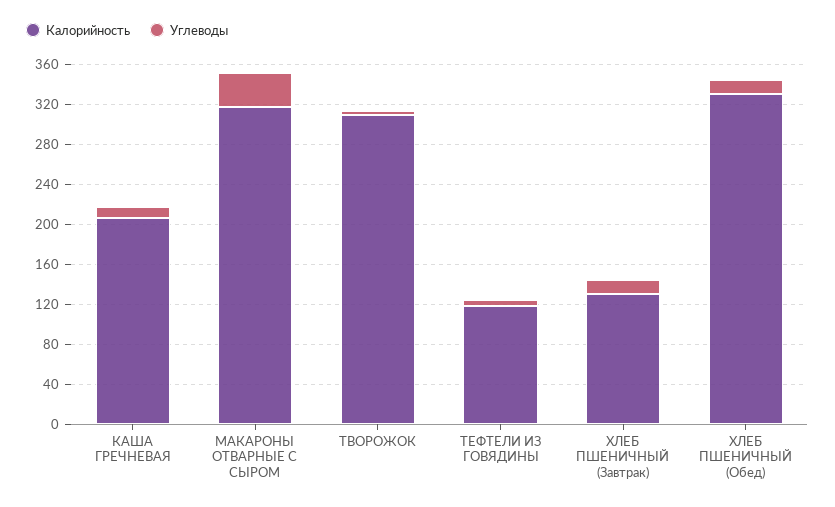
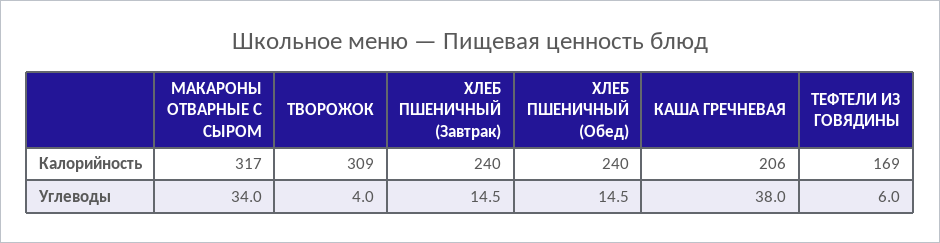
Углеводы, КАША ГРЕЧНЕВАЯ: 10 -> 38
Калорийность, ТЕФТЕЛИ ИЗ ГОВЯДИНЫ: 120 -> 169
Калорийность, ХЛЕБ ПШЕНИЧНЫЙ (Завтрак): 130 -> 240
Калорийность, ХЛЕБ ПШЕНИЧНЫЙ (Обед): 330 -> 240

